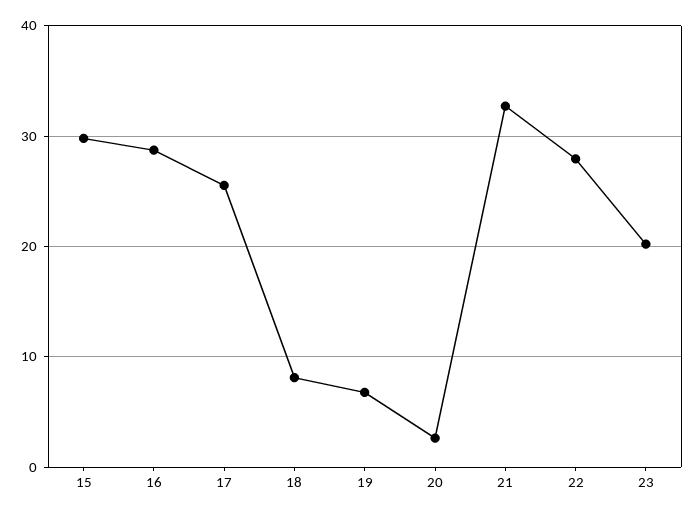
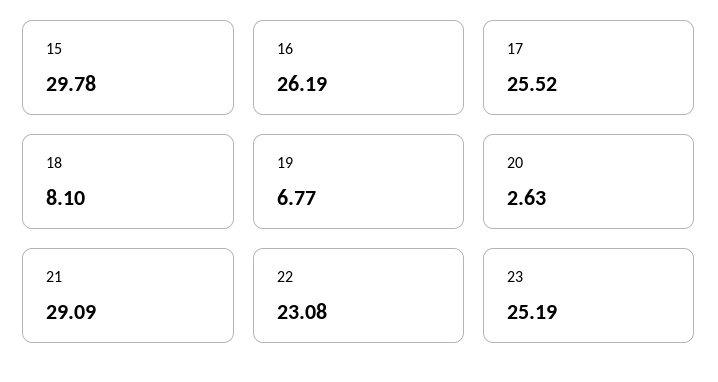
16: 29 -> 26.19
21: 33 -> 29.09
22: 28 -> 23.08
23: 20 -> 25.19

